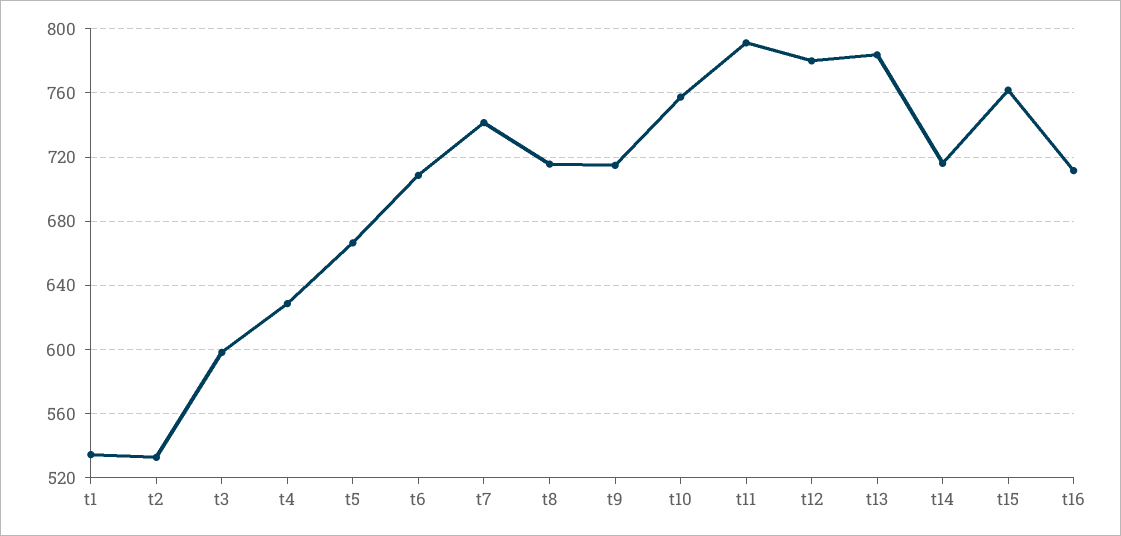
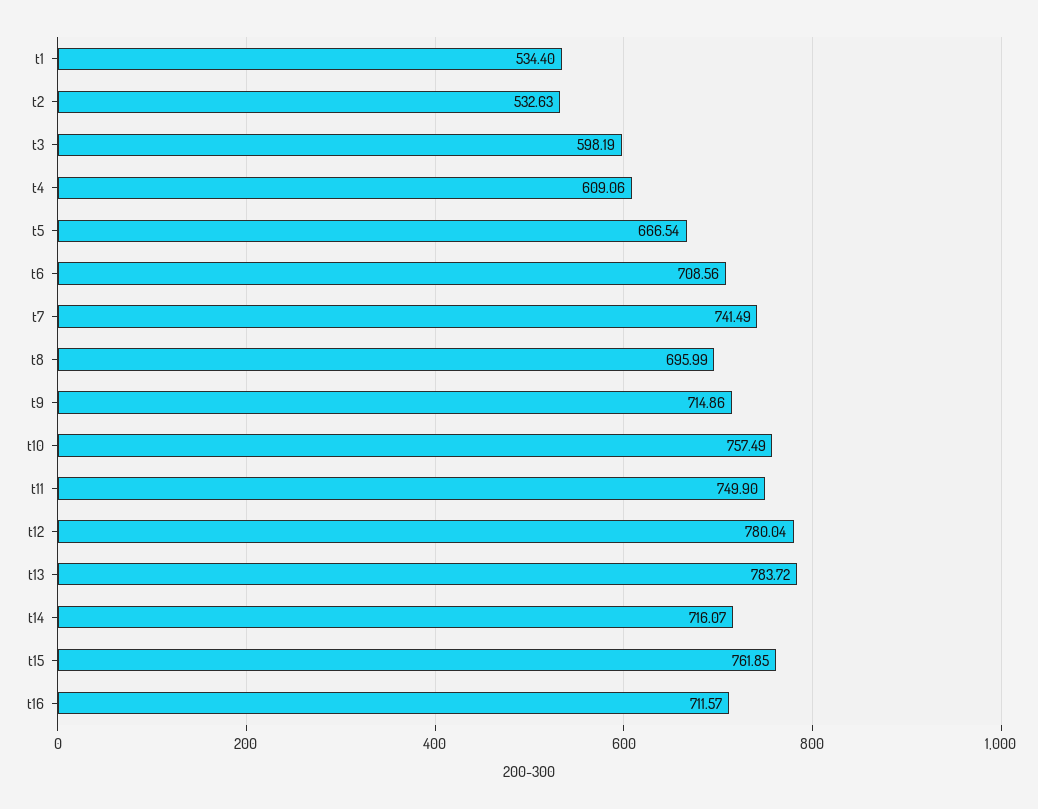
t4: 630 -> 609.06
t8: 715 -> 695.99
t11: 790 -> 749.9

